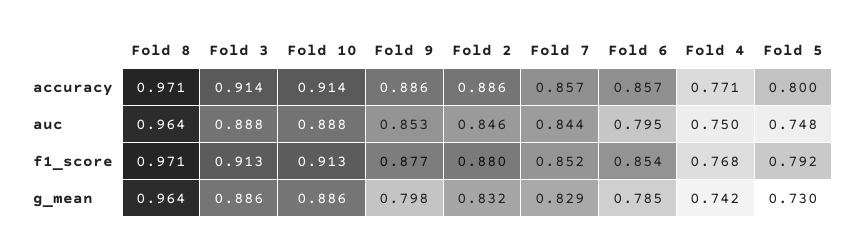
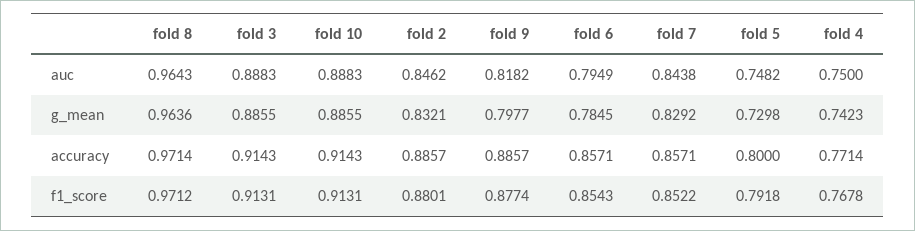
Fold 9, auc: 0.853 -> 0.8182

